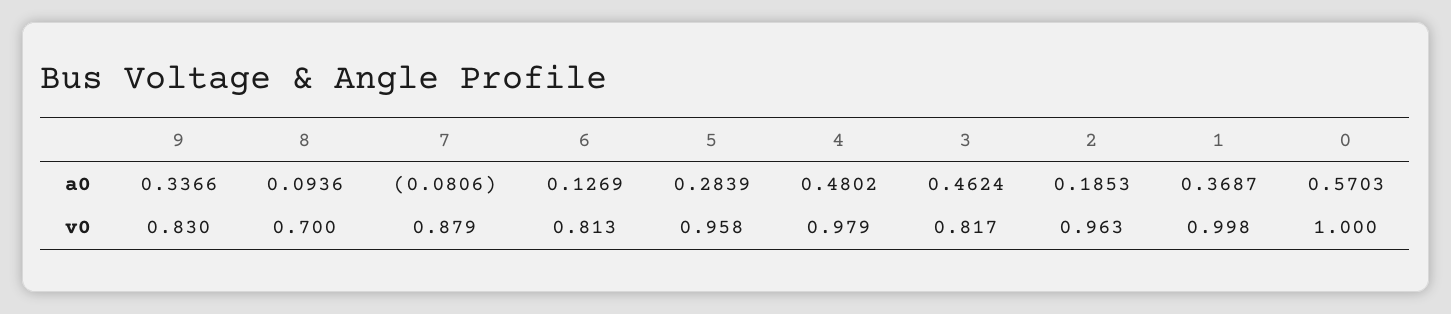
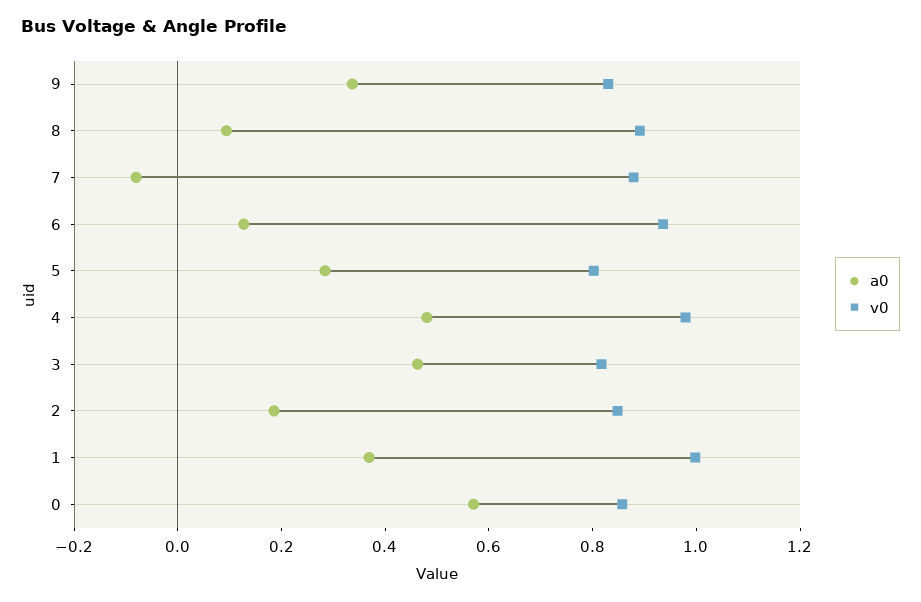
v0, 8: 0.7 -> 0.9
v0, 6: 0.813 -> 0.95
v0, 5: 0.958 -> 0.8
v0, 2: 0.963 -> 0.85
v0, 0: 1 -> 0.85

